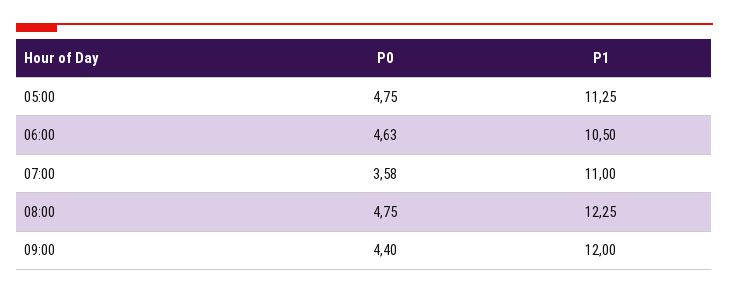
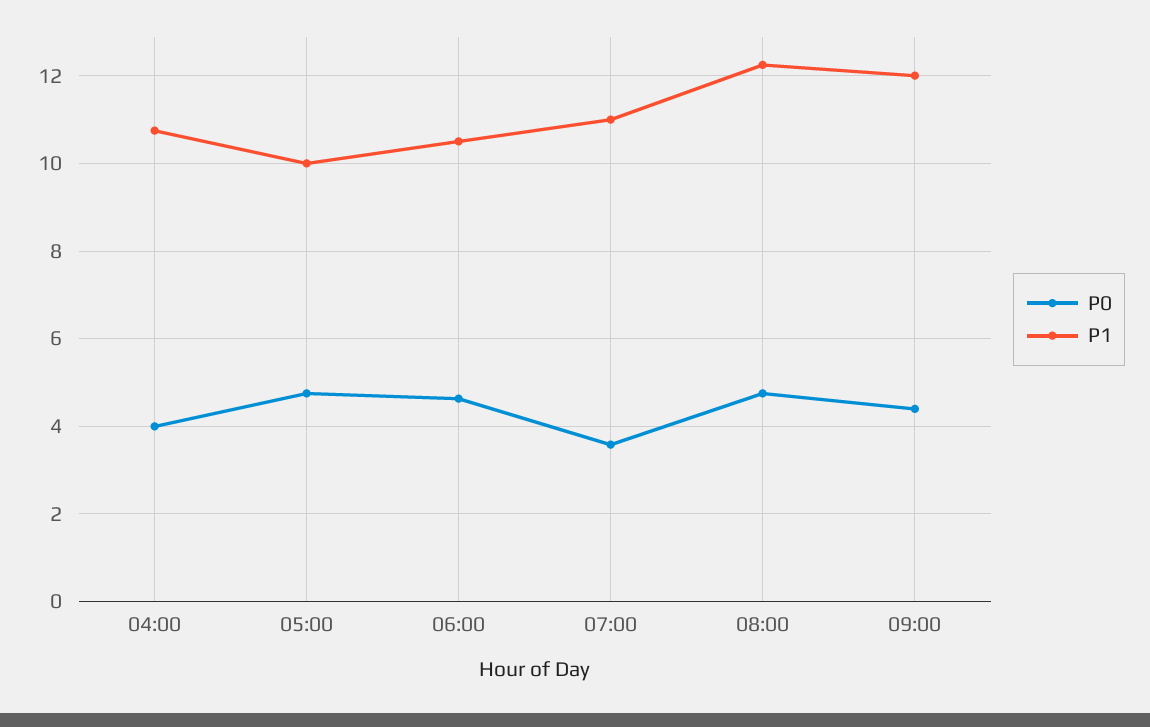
P1, 05:00: 11.25 -> 10
P0, 04:00: none -> 4
P1, 04:00: none -> 10.8

